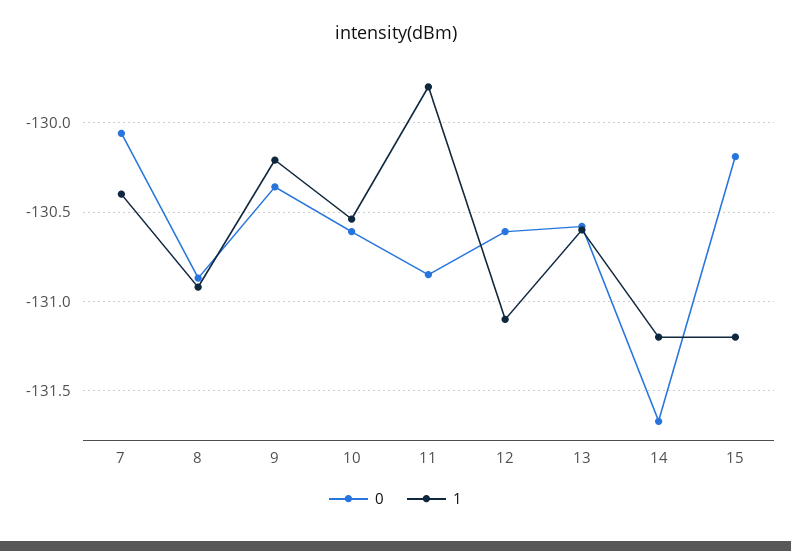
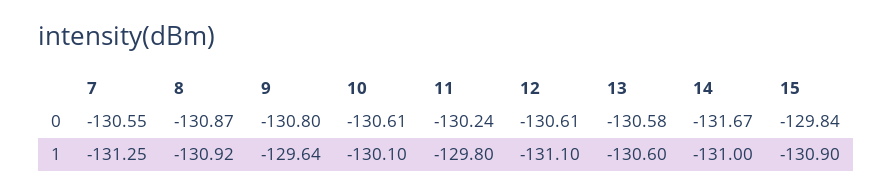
0, 7: -130.05 -> -130.55
1, 7: -130.4 -> -131.25
0, 9: -130.35 -> -130.8
1, 9: -130.2 -> -129.64
1, 10: -130.55 -> -130.1
0, 11: -130.85 -> -130.24
1, 14: -131.2 -> -131
0, 15: -130.2 -> -129.84
1, 15: -131.2 -> -130.9

